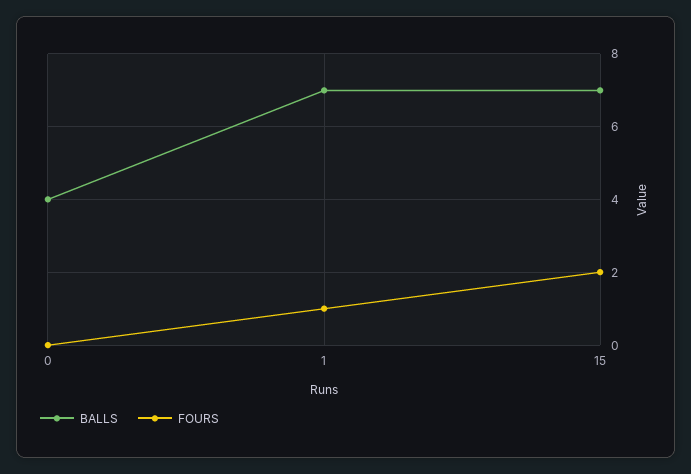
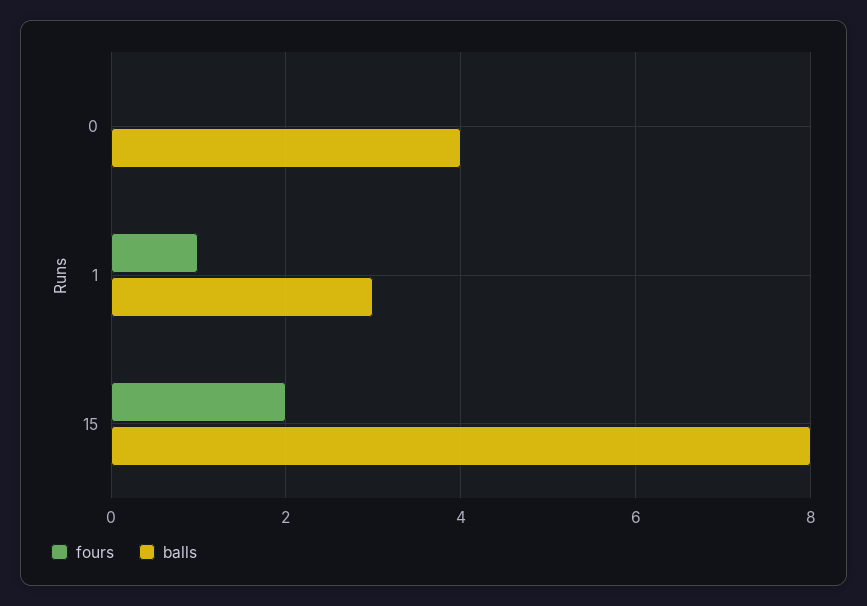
BALLS, 1: 7 -> 3
BALLS, 15: 7 -> 8

